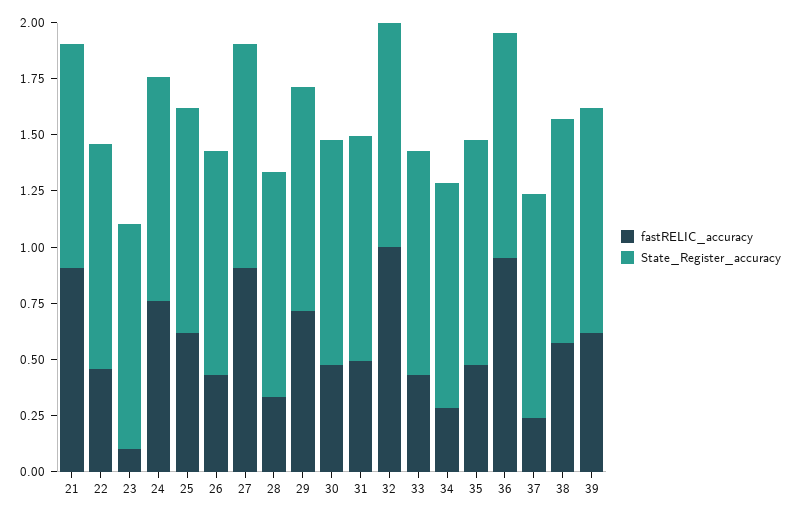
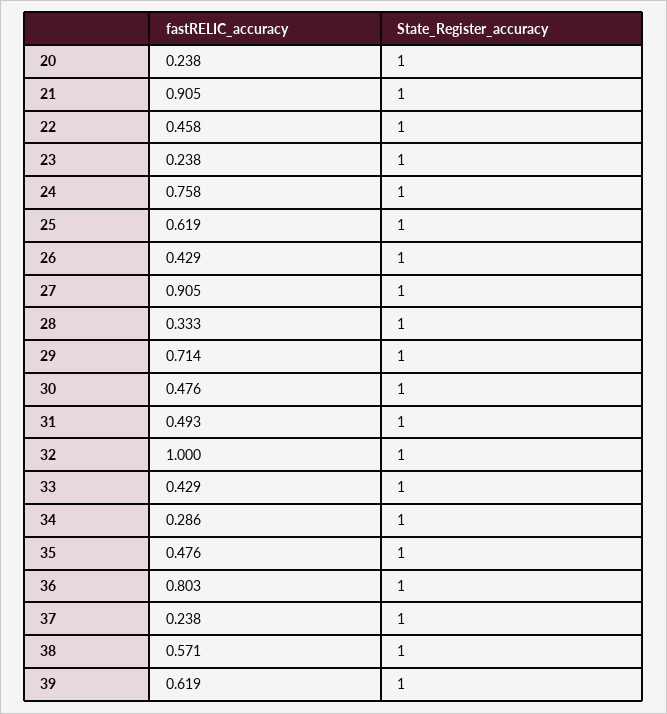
fastRELIC_accuracy, 23: 0.1 -> 0.238
fastRELIC_accuracy, 36: 0.95 -> 0.803
fastRELIC_accuracy, 20: none -> 0.238
State_Register_accuracy, 20: none -> 1

